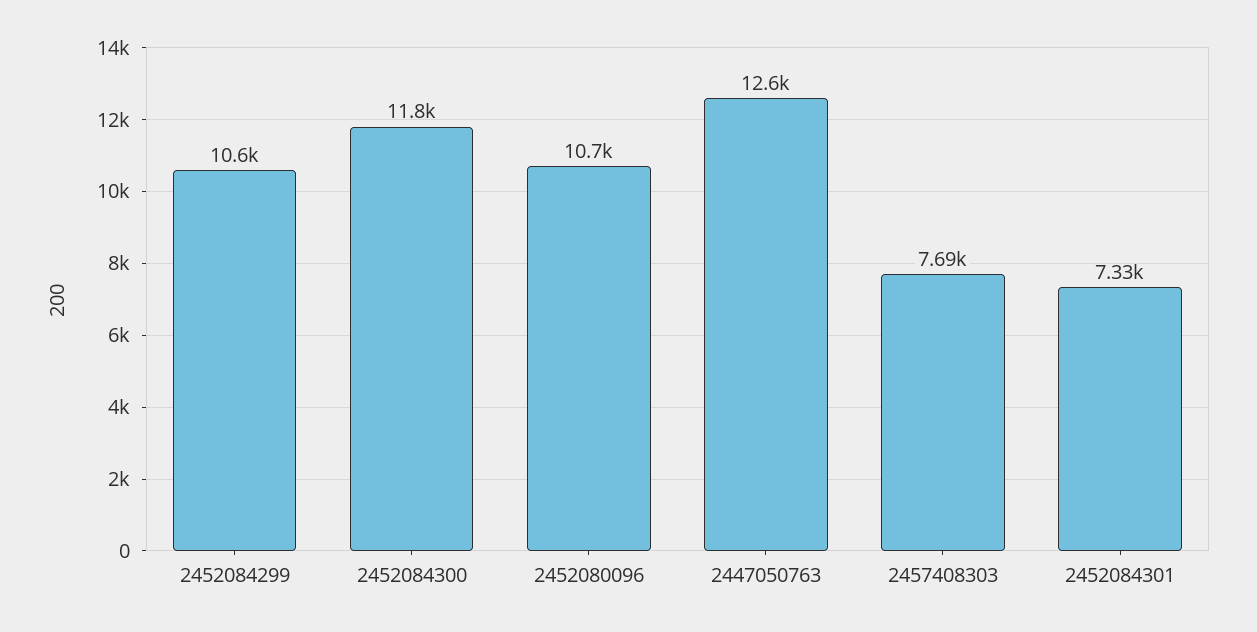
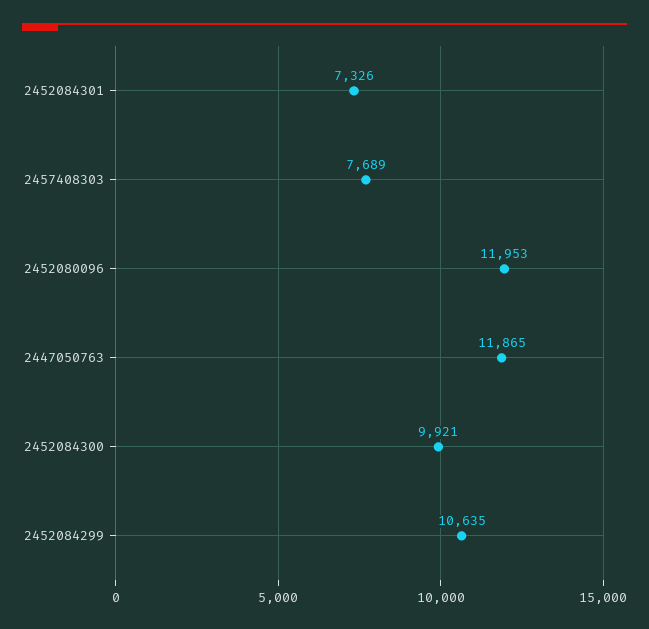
2452084300: 11800 -> 9921
2452080096: 10700 -> 11953
2447050763: 12600 -> 11865

